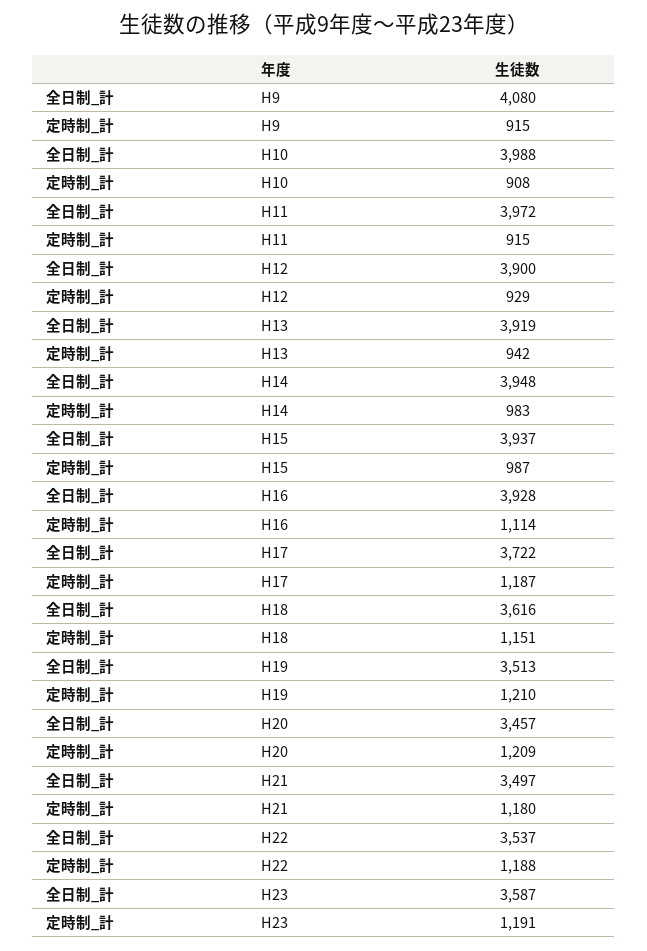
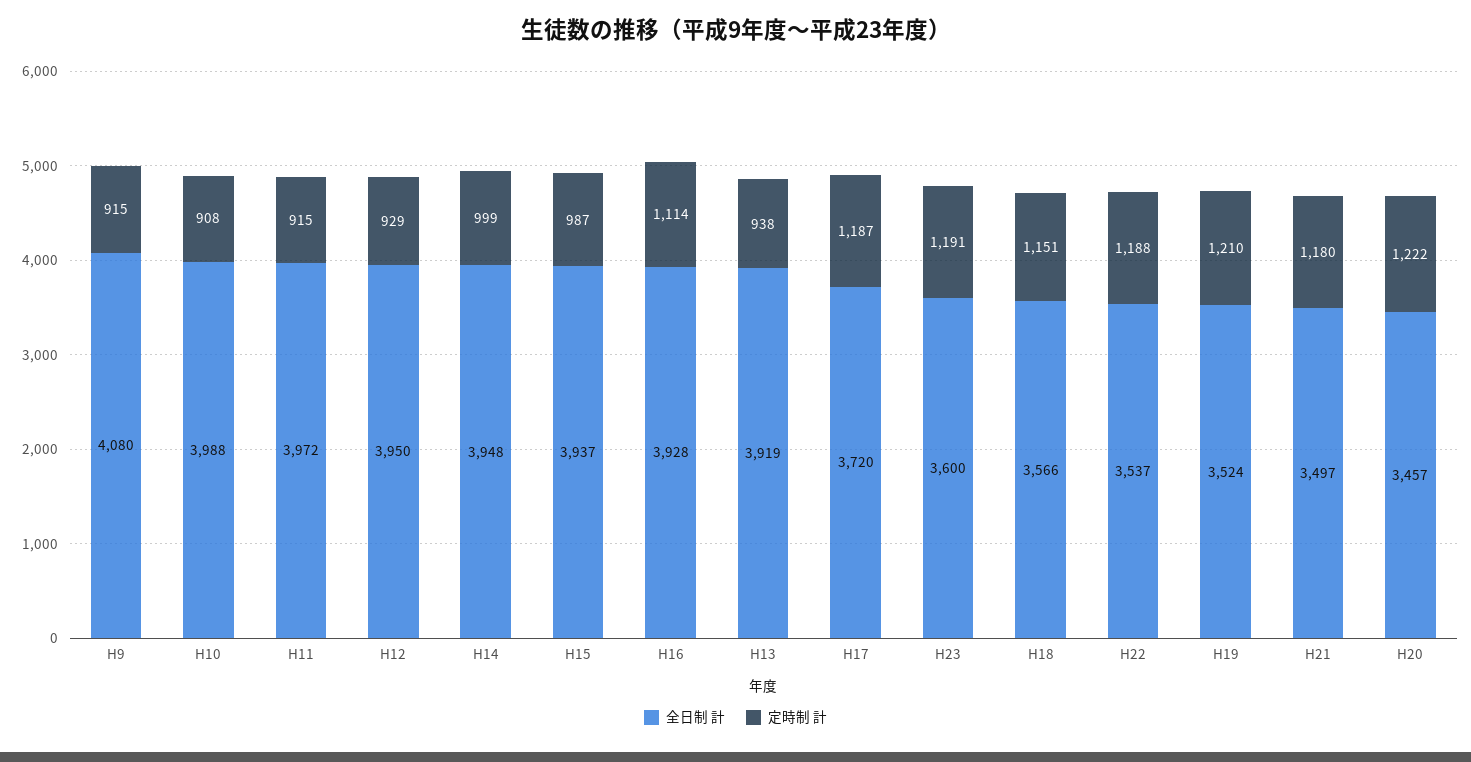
全日制_計, H12: 3900 -> 3950
定時制_計, H13: 942 -> 938
定時制_計, H14: 983 -> 999
全日制_計, H17: 3722 -> 3720
全日制_計, H18: 3616 -> 3566
全日制_計, H19: 3513 -> 3524
定時制_計, H20: 1209 -> 1222
全日制_計, H23: 3587 -> 3600

